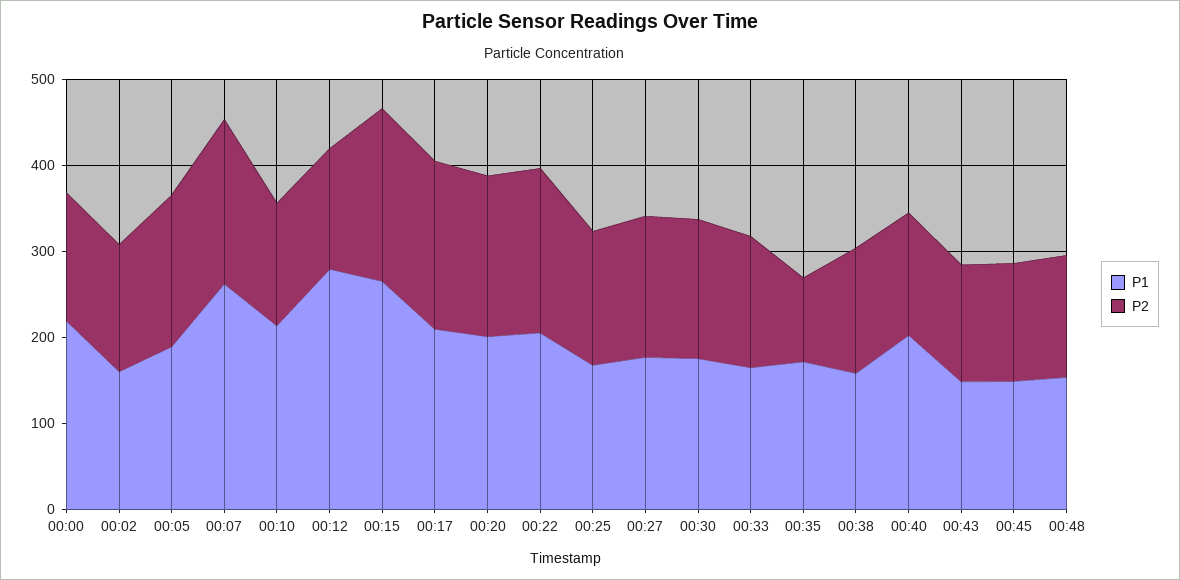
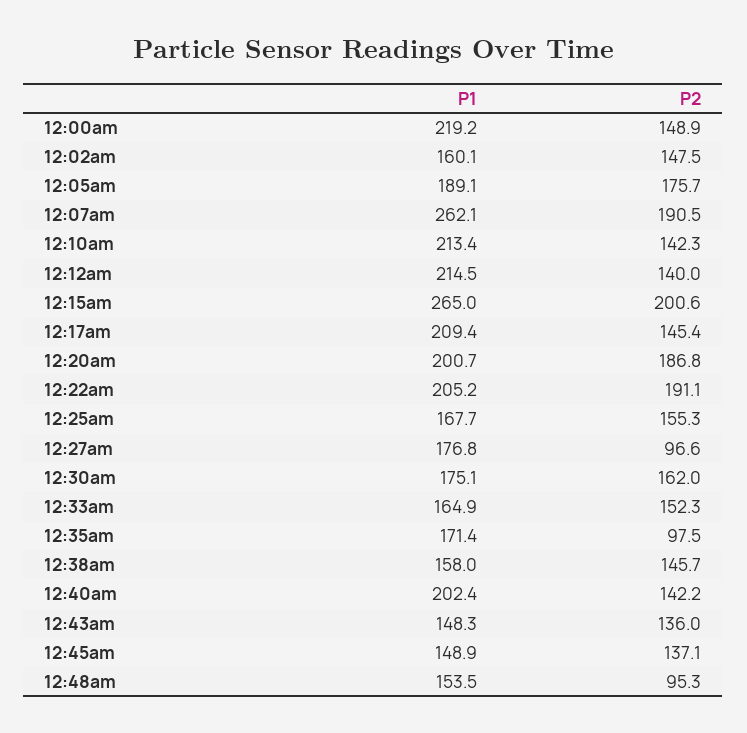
P1, 00:12: 280 -> 214.5
P2, 00:17: 200 -> 145.4
P2, 00:27: 160 -> 96.6
P2, 00:48: 140 -> 95.3

